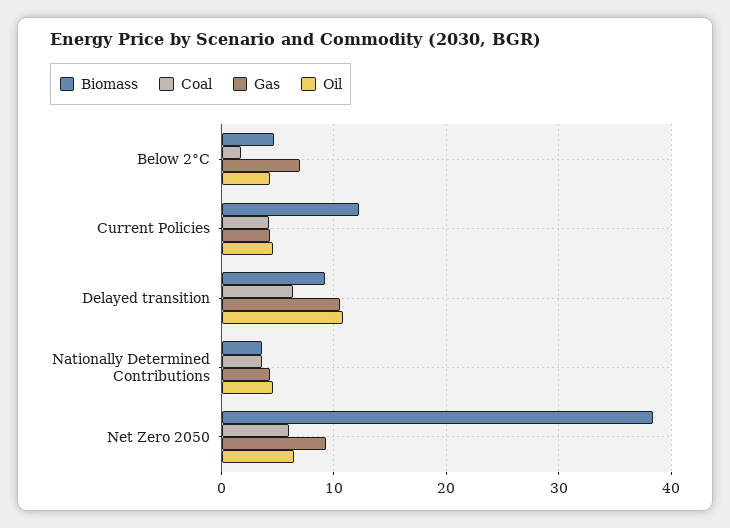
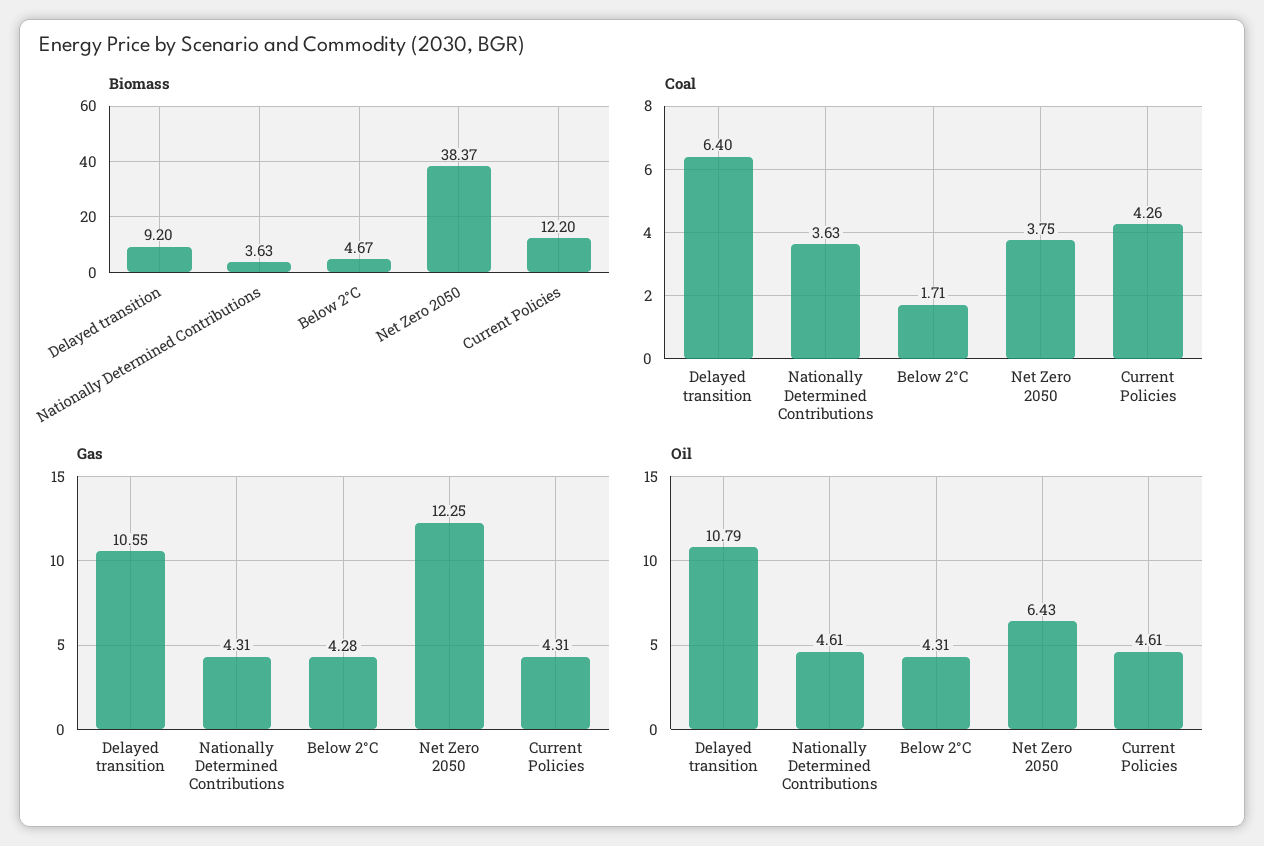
Gas, Below 2°C: 7 -> 4.28
Coal, Net Zero 2050: 6 -> 3.75
Gas, Net Zero 2050: 9 -> 12.25

